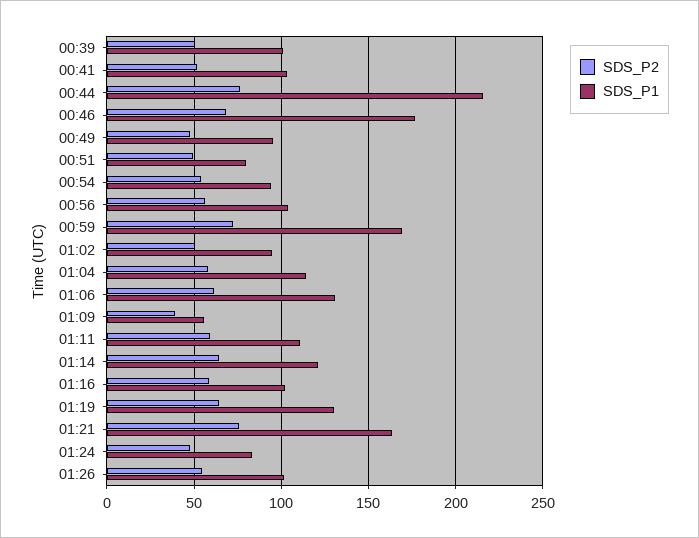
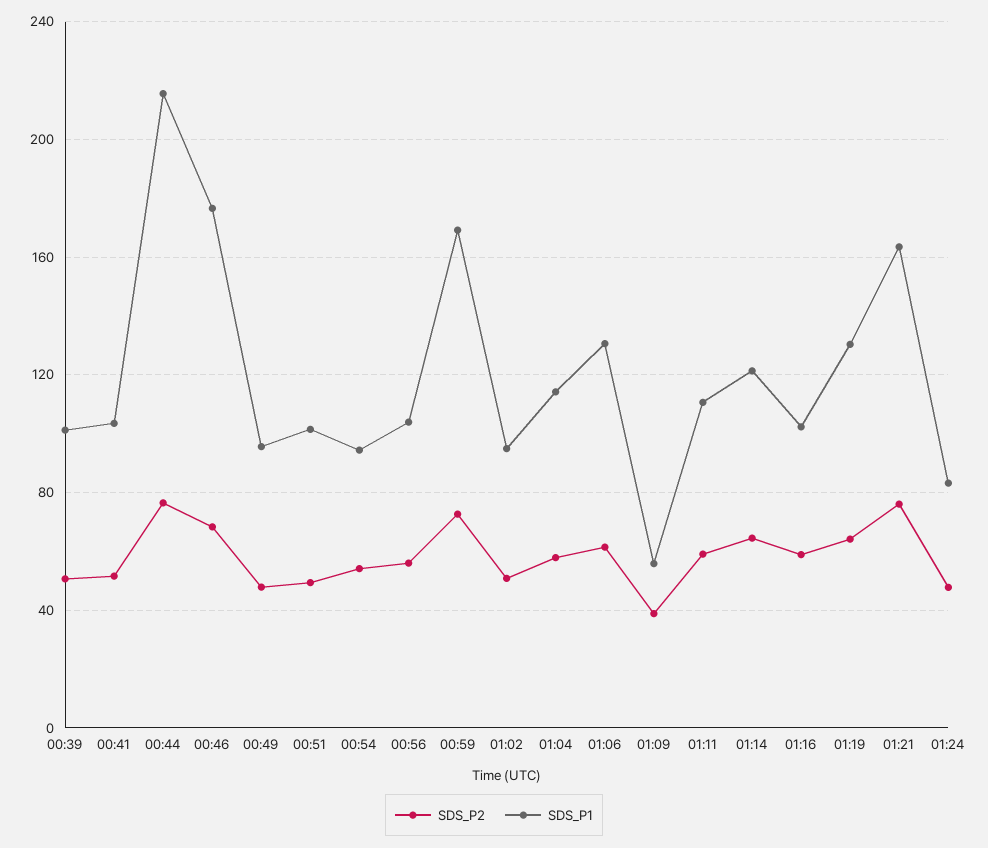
SDS_P1, 00:51: 80 -> 100
SDS_P2, 01:26: 55 -> none
SDS_P1, 01:26: 100 -> none

